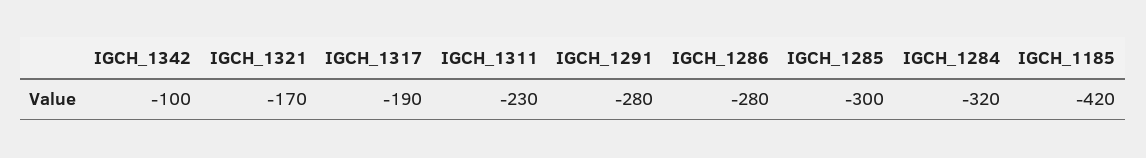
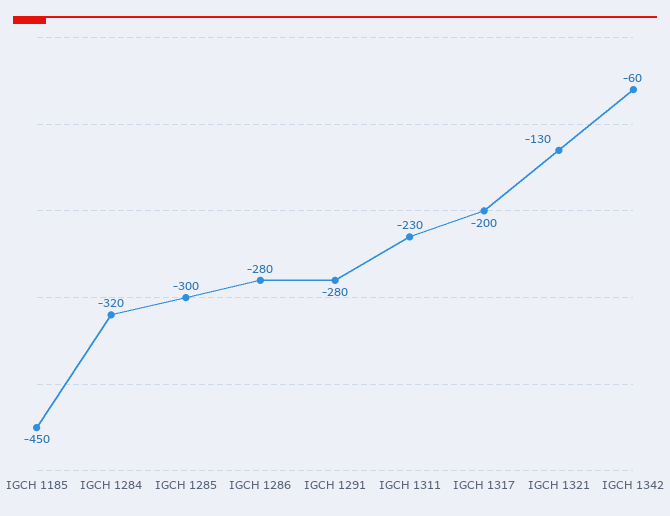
IGCH_1342: -100 -> -60
IGCH_1321: -170 -> -130
IGCH_1317: -190 -> -200
IGCH_1185: -420 -> -450

